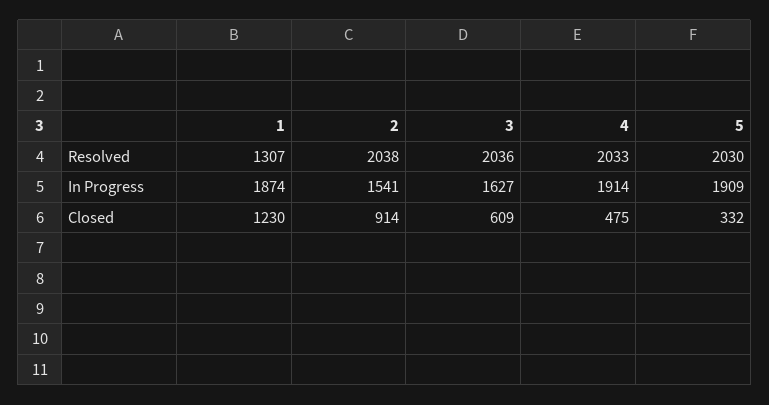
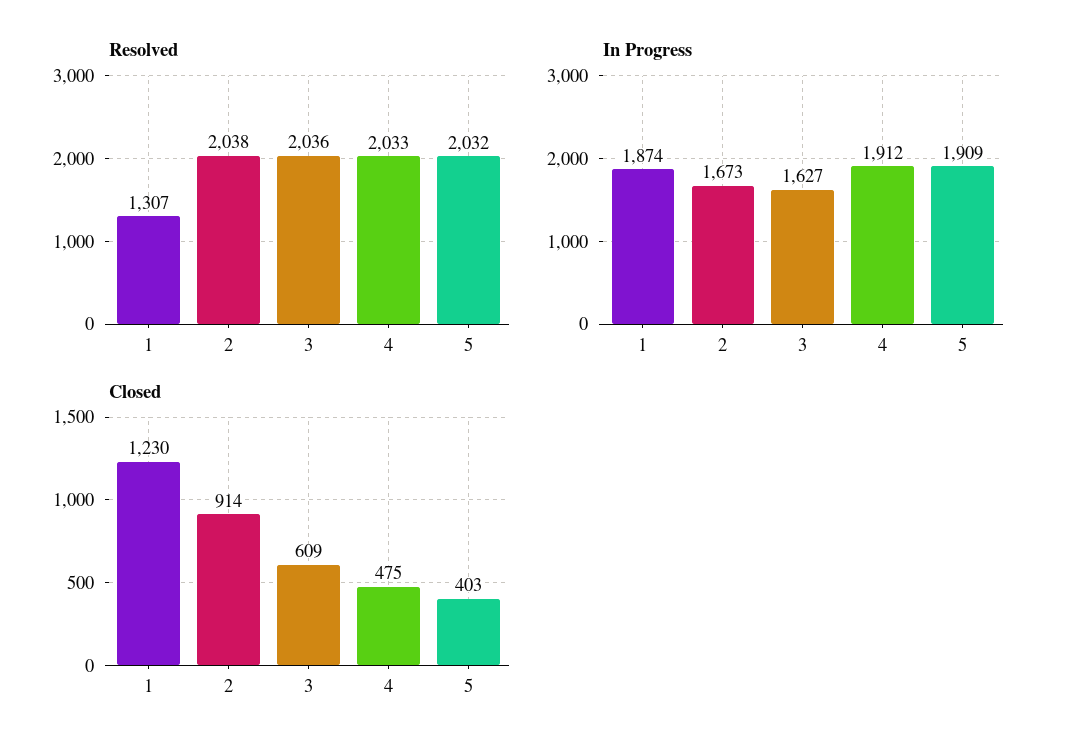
Resolved, 5: 2030 -> 2032
In Progress, 2: 1541 -> 1673
In Progress, 4: 1914 -> 1912
Closed, 5: 332 -> 403

